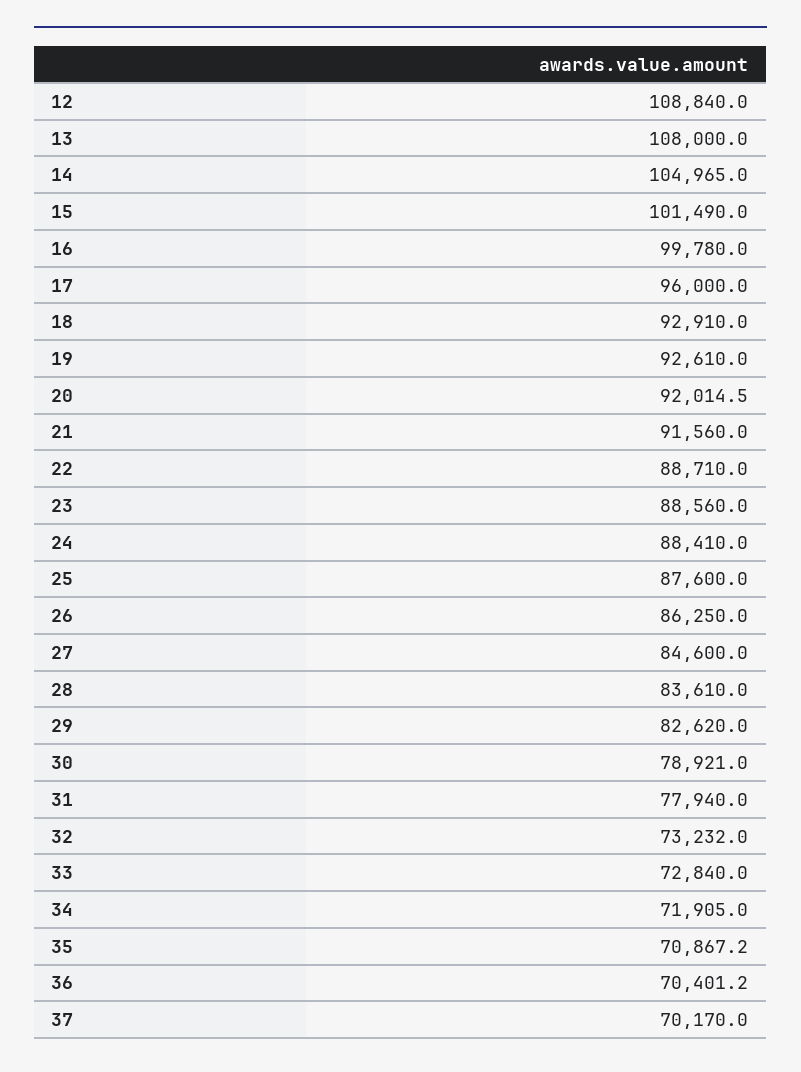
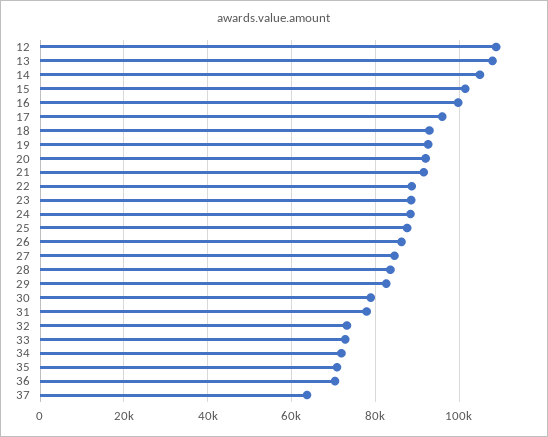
37: 70170 -> 64000

